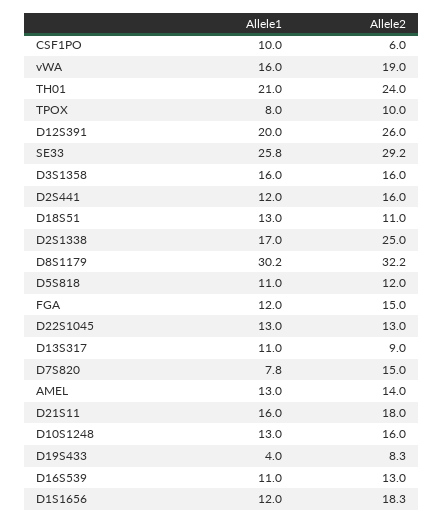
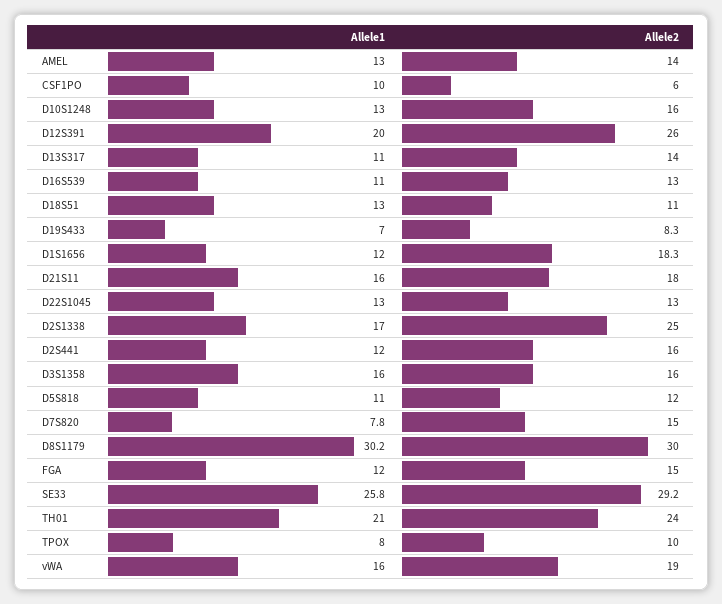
Allele2, D8S1179: 32.2 -> 30
Allele2, D13S317: 9 -> 14
Allele1, D19S433: 4 -> 7

